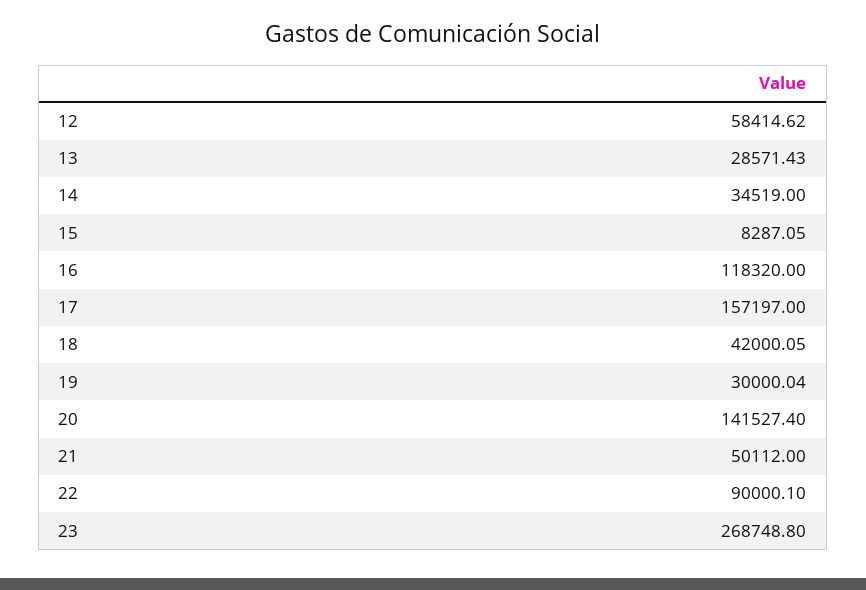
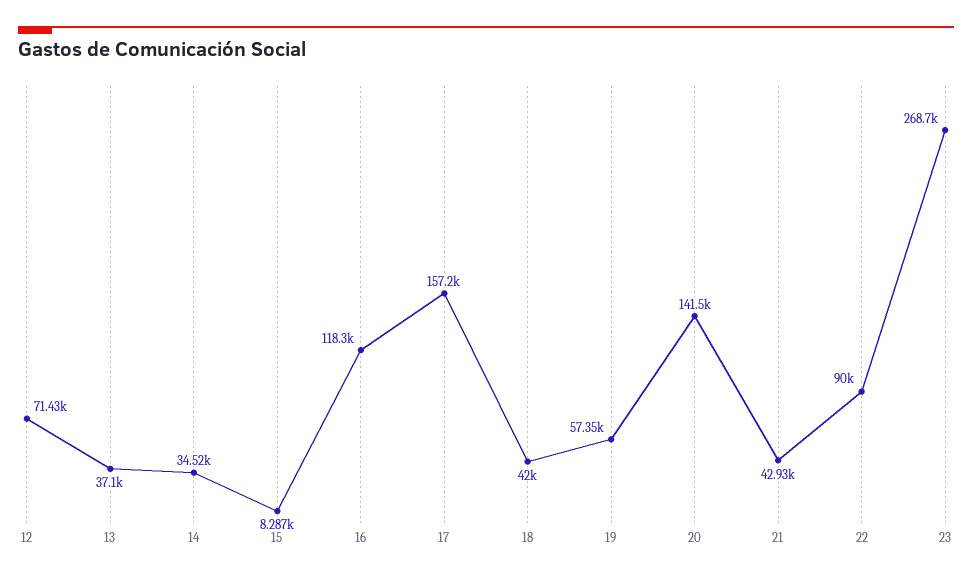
12: 58414.62 -> 71430
13: 28571.43 -> 37100
19: 30000.04 -> 57350
21: 50112 -> 42930

